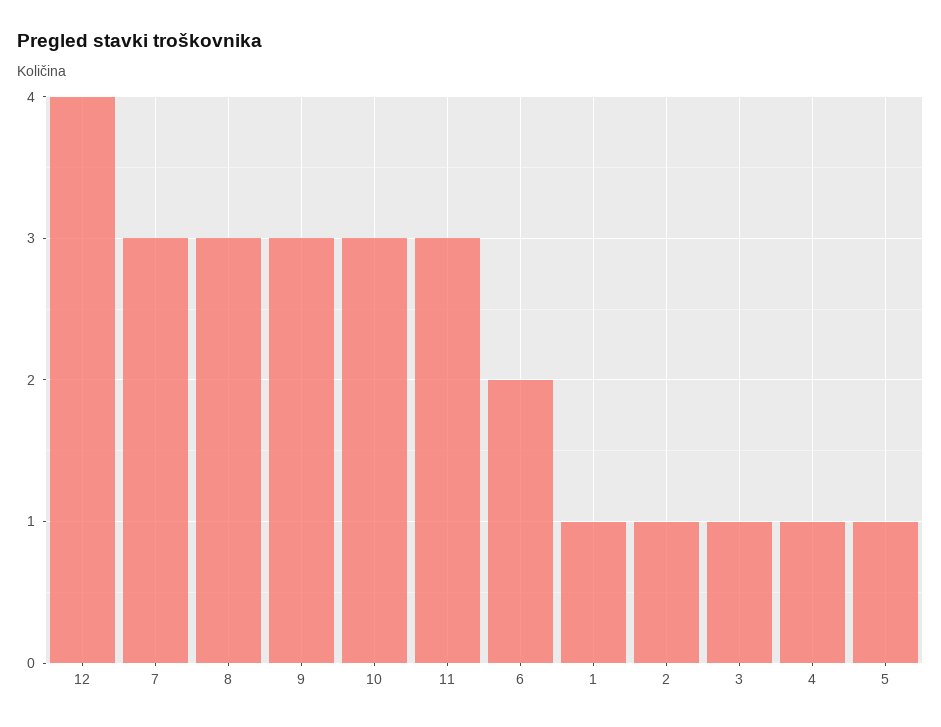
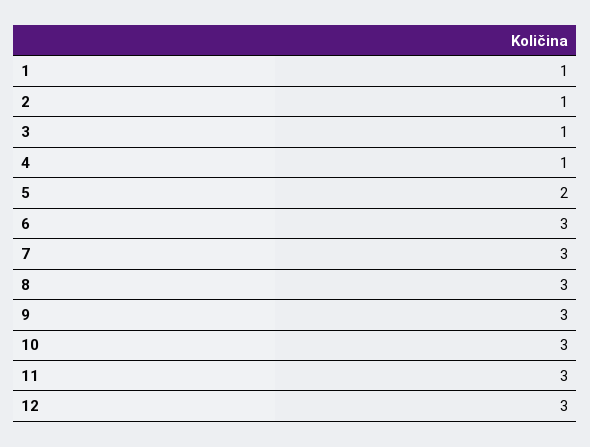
12: 4 -> 3
6: 2 -> 3
5: 1 -> 2

